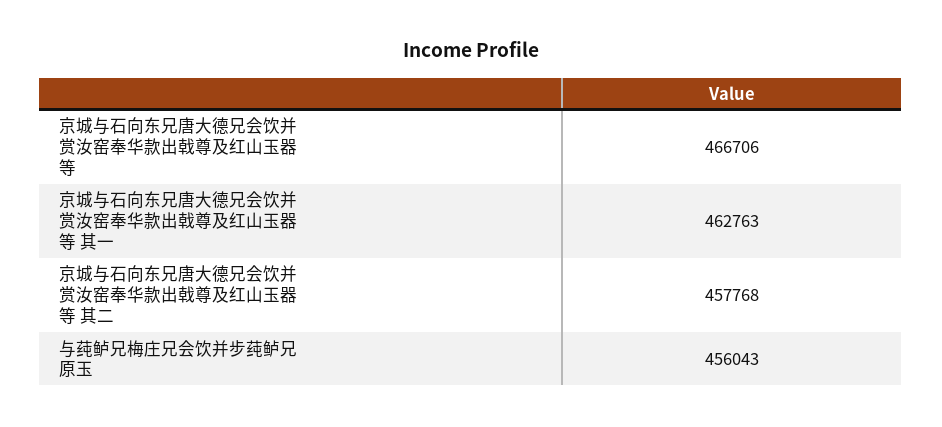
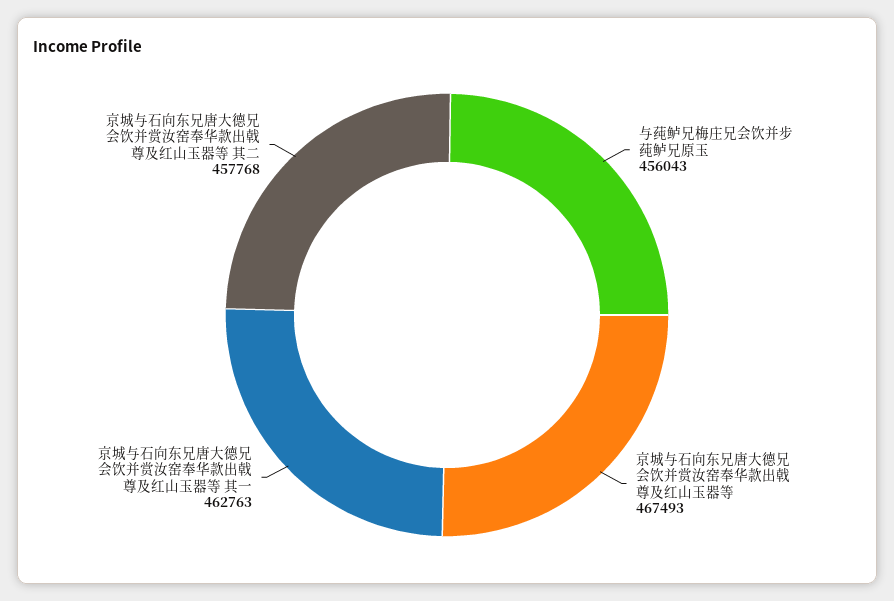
京城与石向东兄唐大德兄会饮并赏汝窑奉华款出戟尊及红山玉器等: 466706 -> 467493

